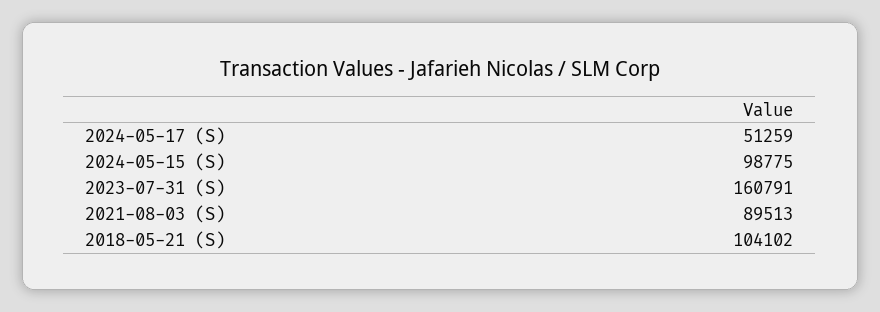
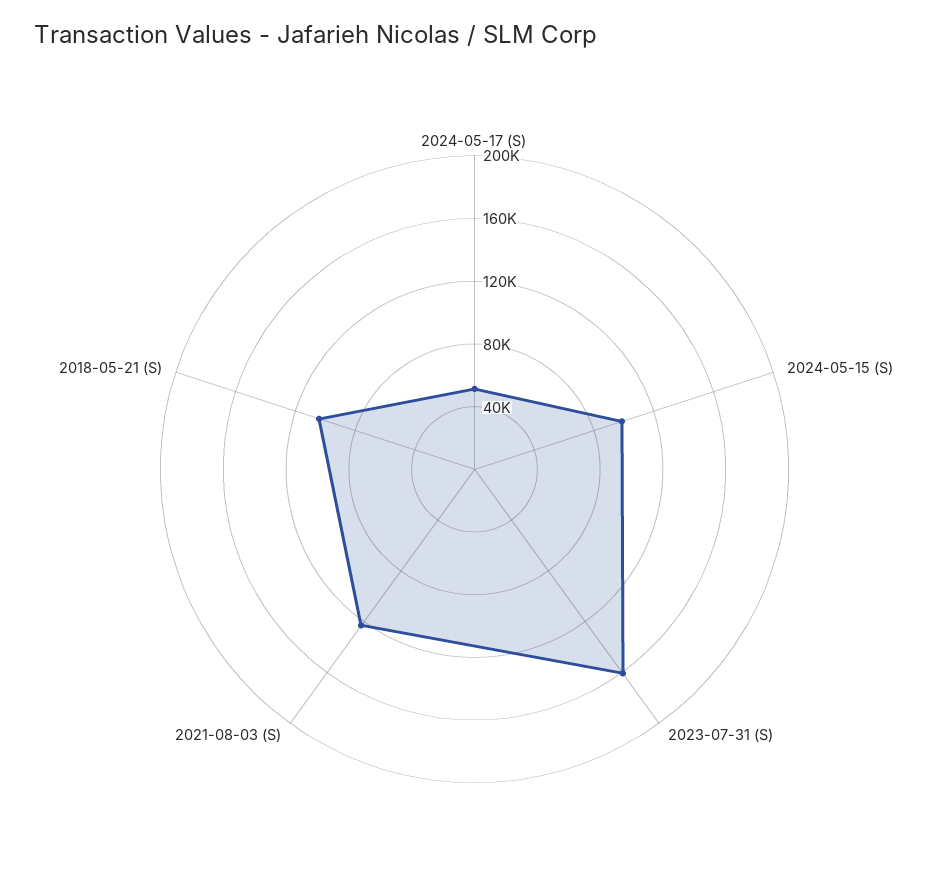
2021-08-03 (S): 89513 -> 120000

